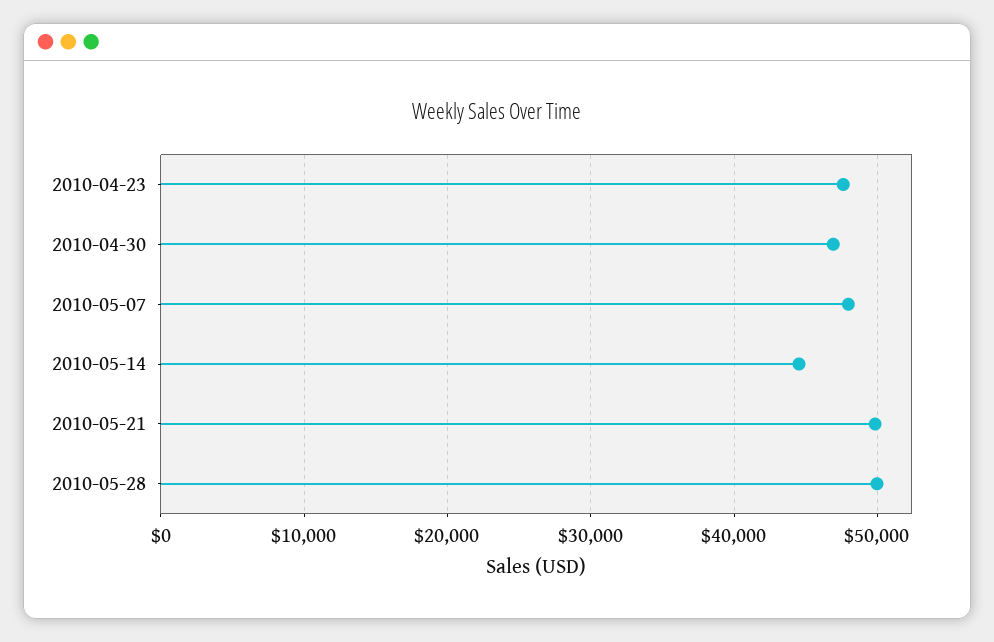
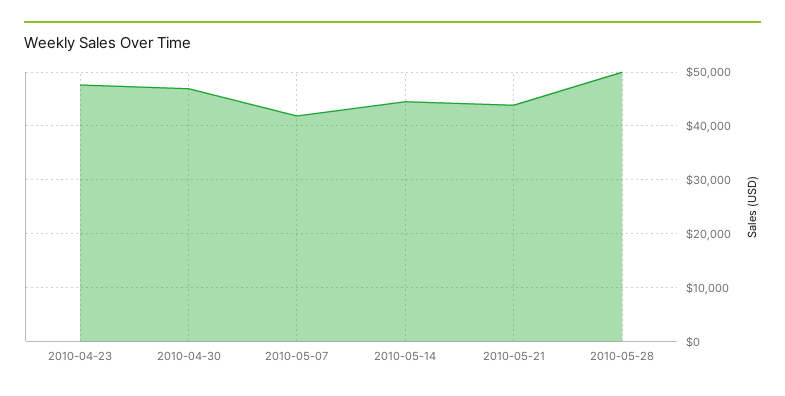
2010-05-07: 48000 -> 42000
2010-05-21: 50000 -> 44000

